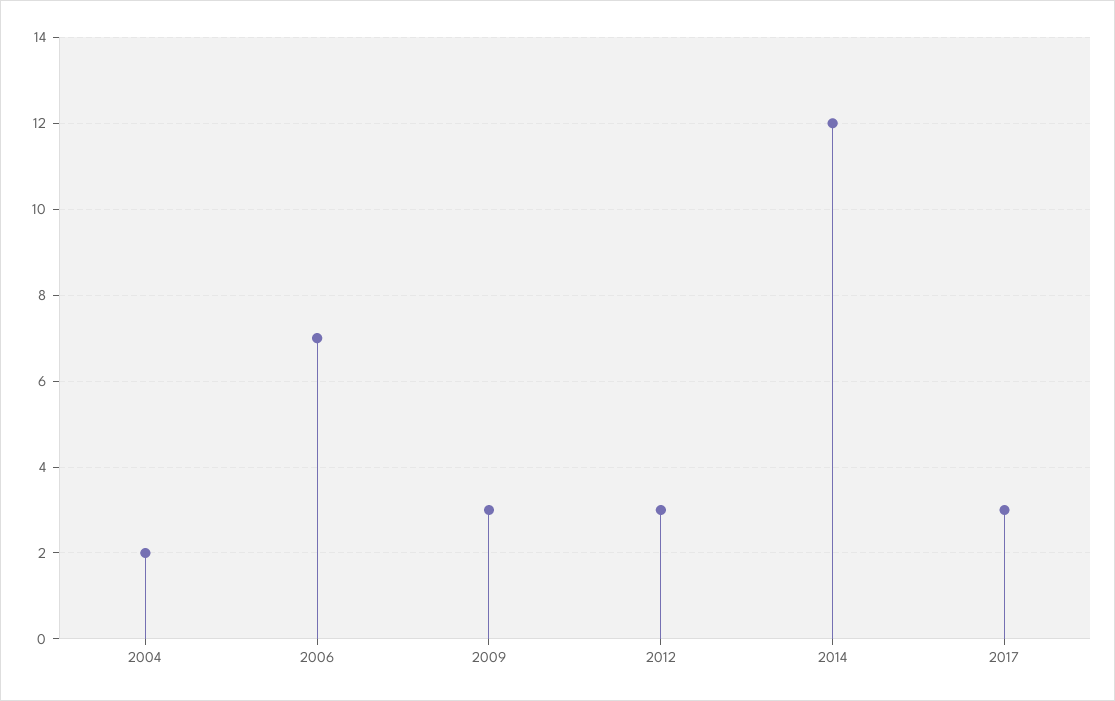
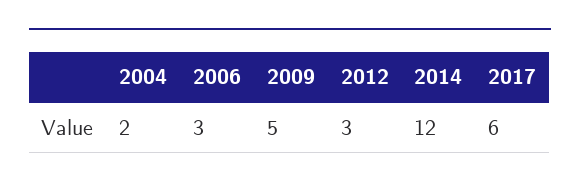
2006: 7 -> 3
2009: 3 -> 5
2017: 3 -> 6

